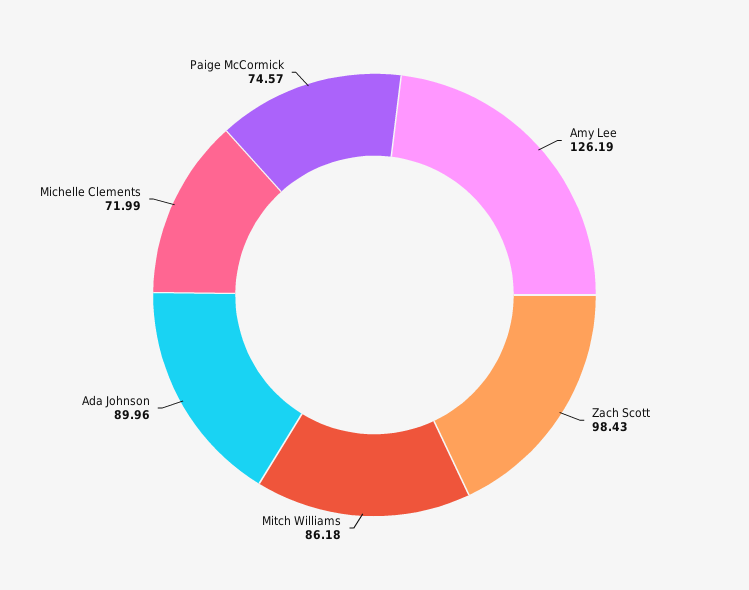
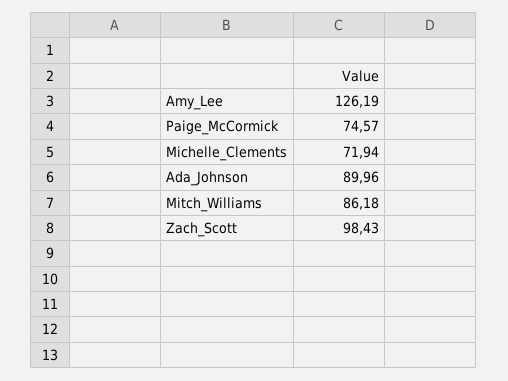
Michelle Clements: 71.99 -> 71.94

